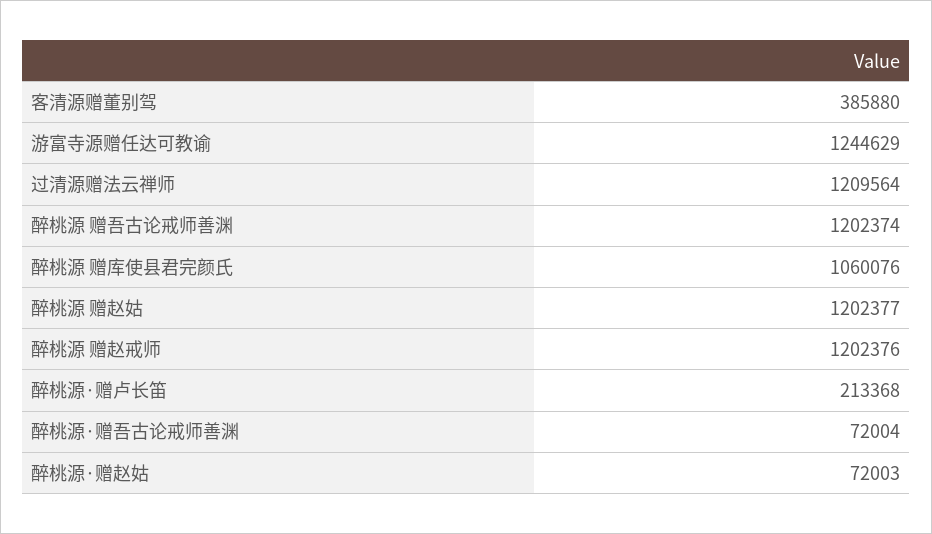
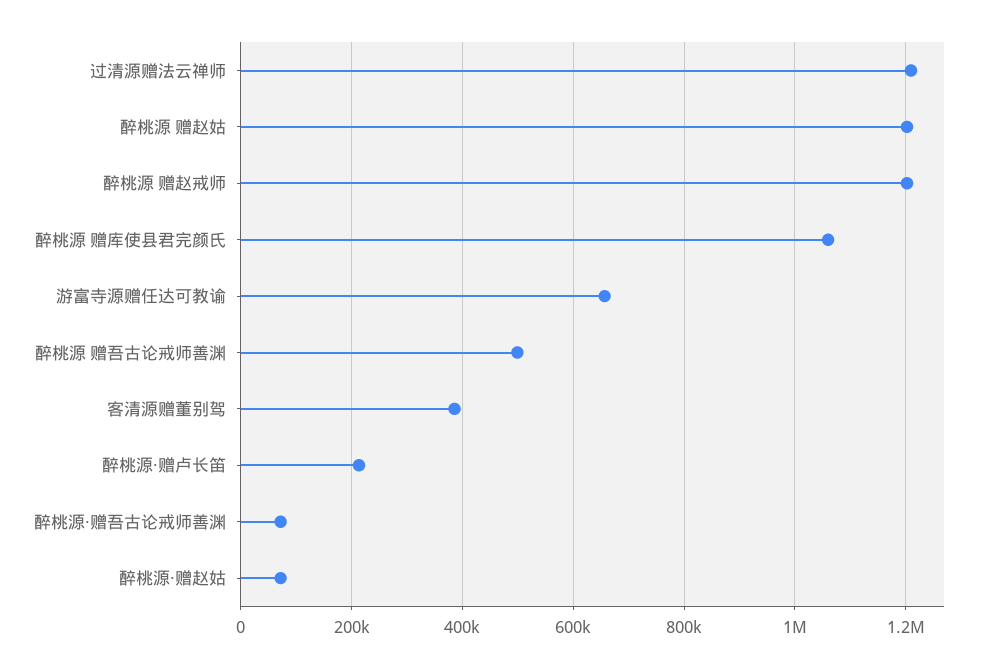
游富寺源赠任达可教谕: 1244629 -> 660000
醉桃源 赠吾古论戒师善渊: 1202374 -> 500000

